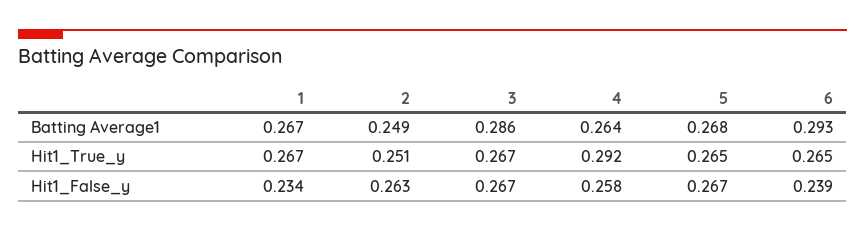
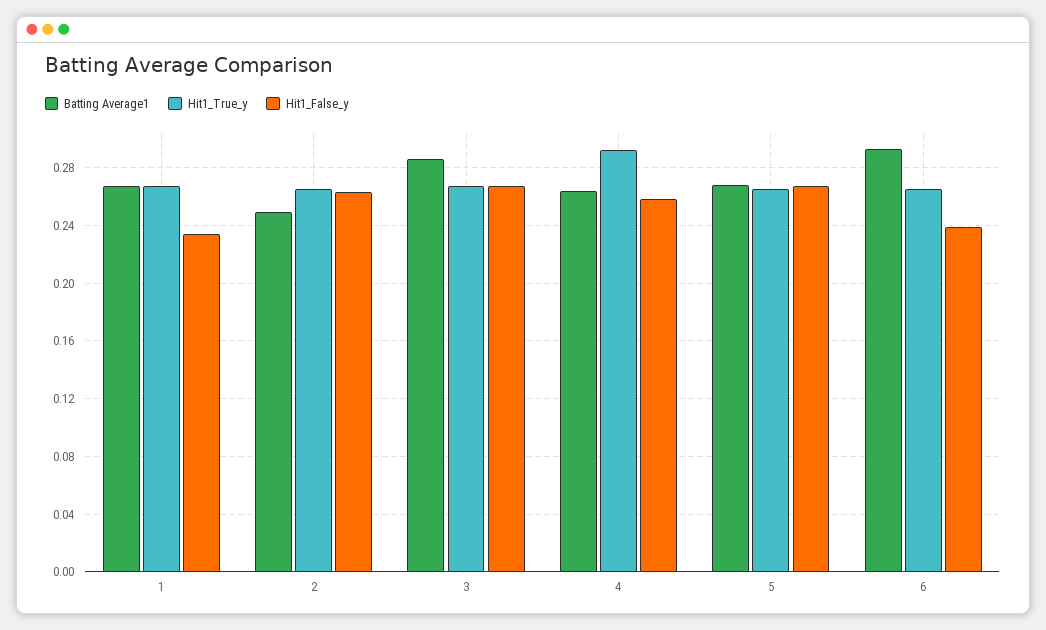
Hit1_True_y, 2: 0.251 -> 0.265

